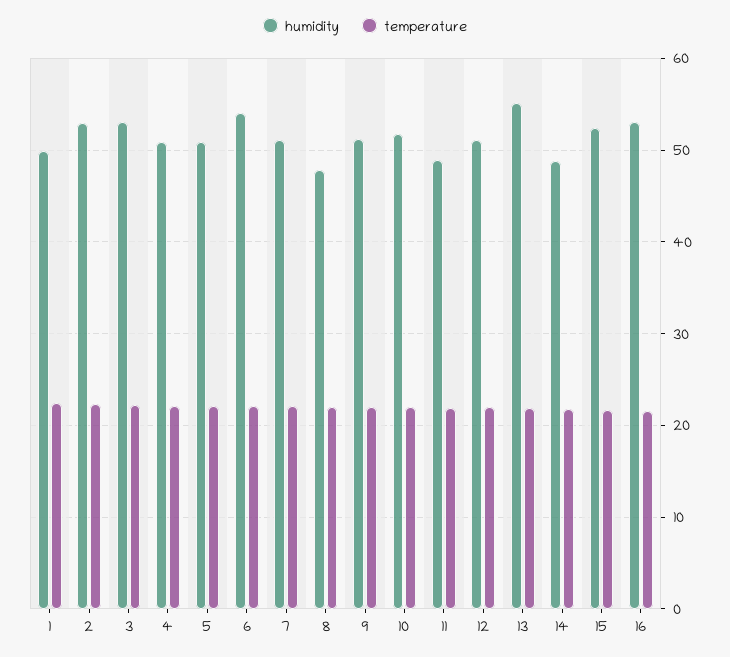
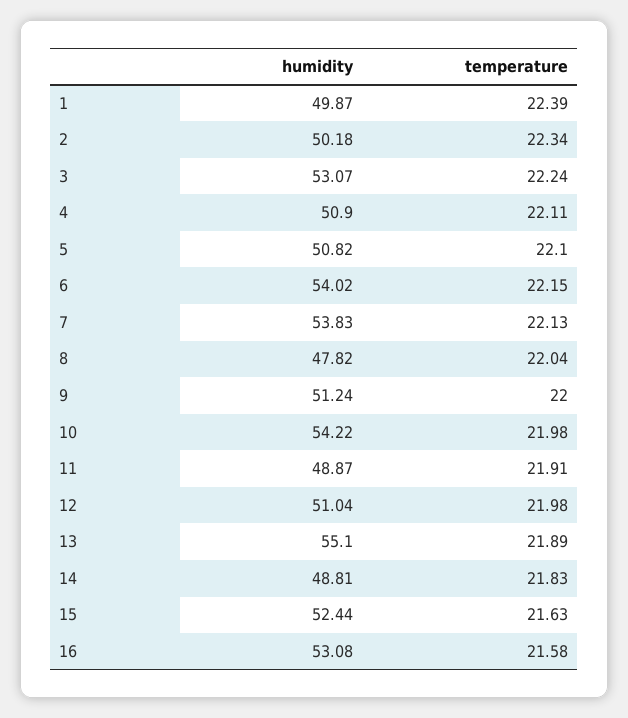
humidity, 2: 53 -> 50.18
humidity, 7: 51 -> 53.83
humidity, 10: 52 -> 54.22

